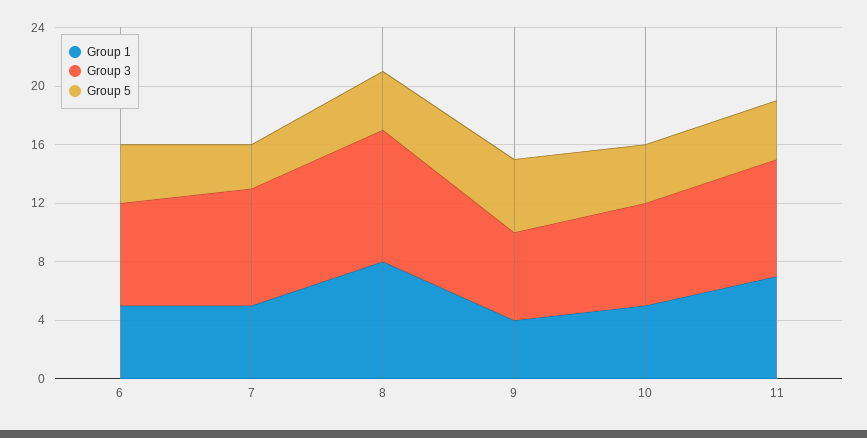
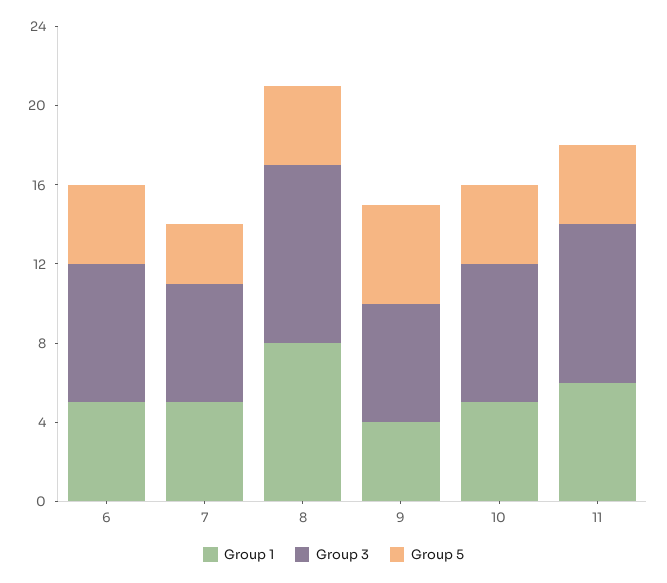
Group 3, 7: 8 -> 6
Group 1, 11: 7 -> 6

